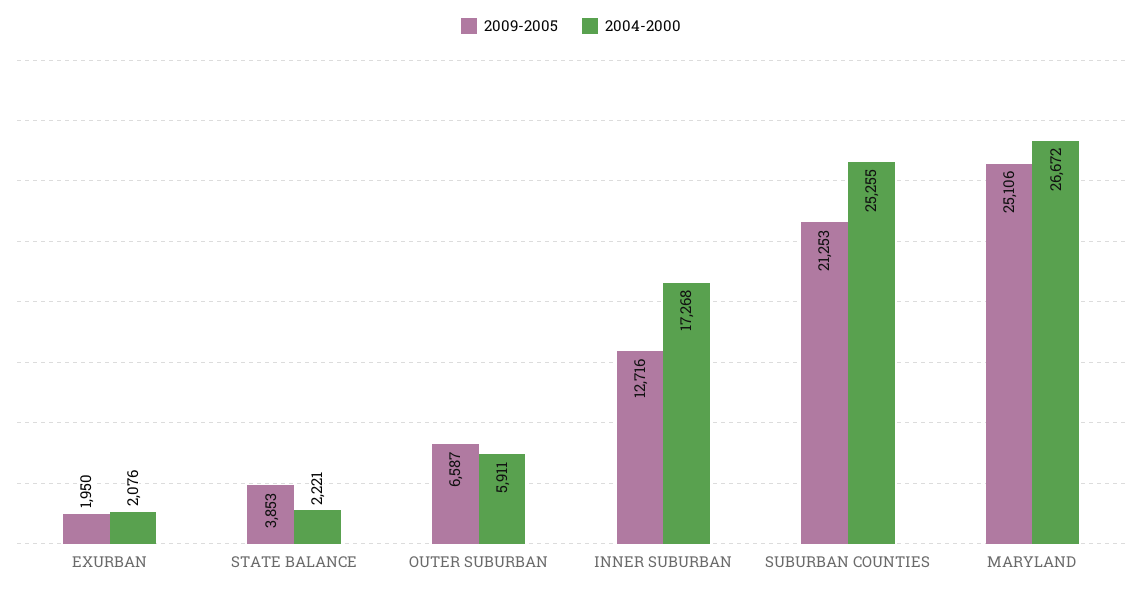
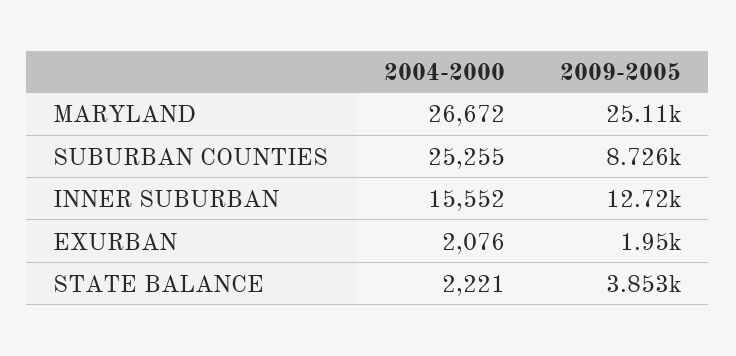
2009-2005, OUTER SUBURBAN: 6587 -> none
2004-2000, OUTER SUBURBAN: 5911 -> none
2004-2000, INNER SUBURBAN: 17268 -> 15552
2009-2005, SUBURBAN COUNTIES: 21253 -> 8726

